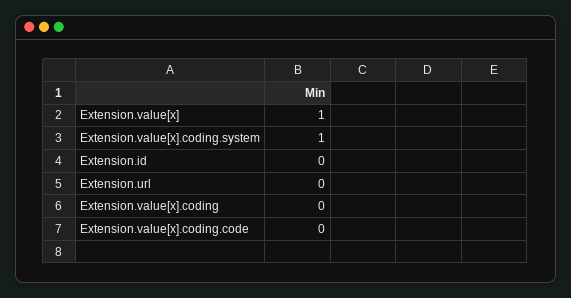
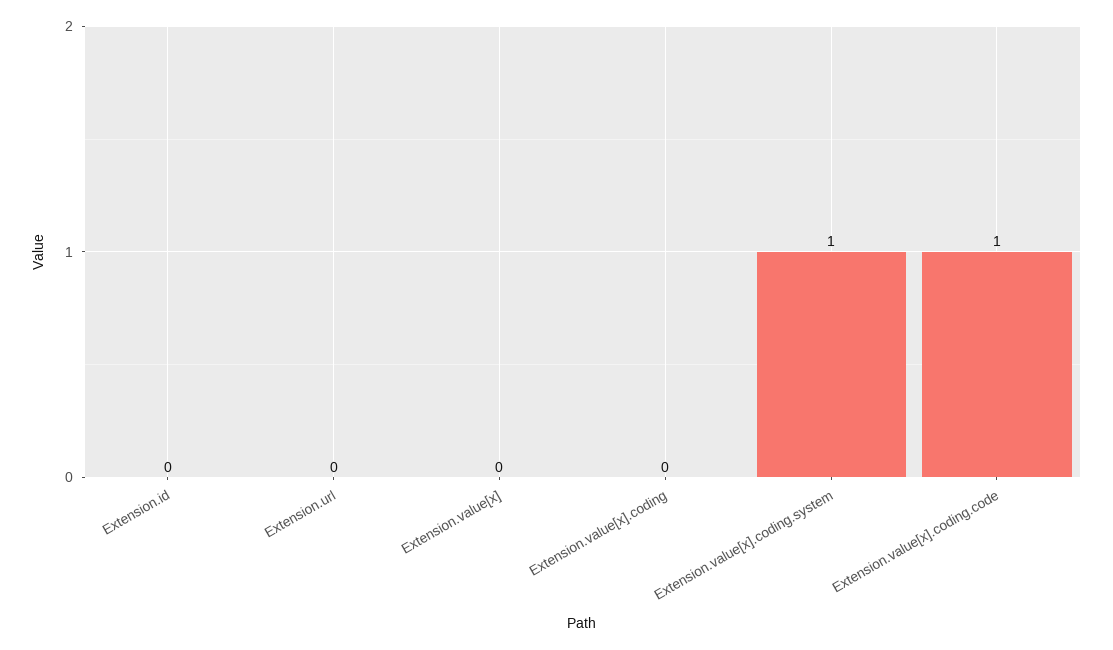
Extension.value[x]: 1 -> 0
Extension.value[x].coding.code: 0 -> 1

